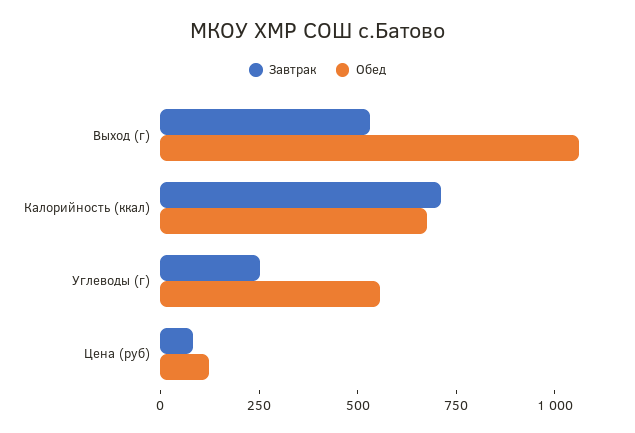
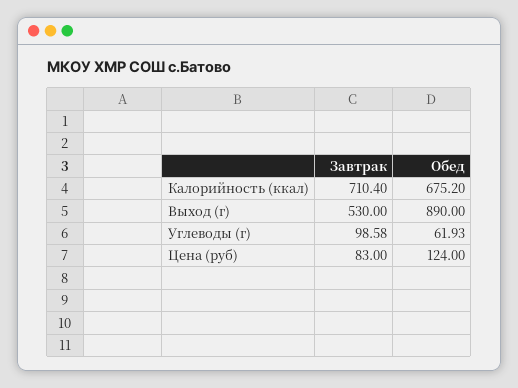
Обед, Выход (г): 1050 -> 890
Завтрак, Углеводы (г): 250 -> 98.58
Обед, Углеводы (г): 550 -> 61.93

